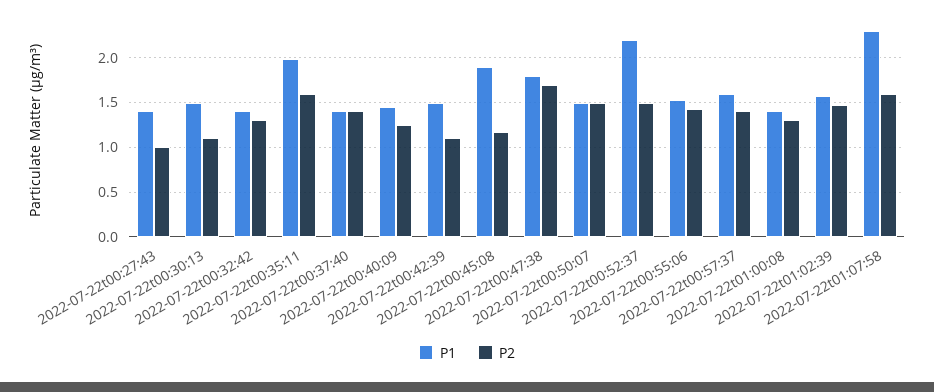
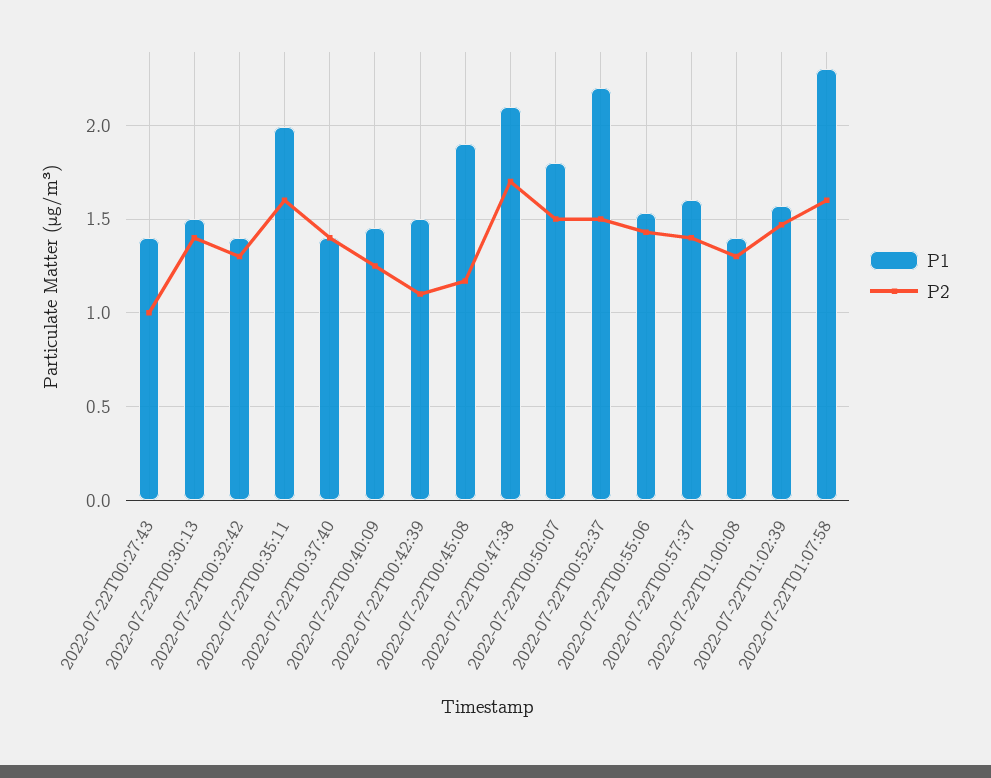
P2, 2022-07-22t00:30:13: 1.1 -> 1.4
P1, 2022-07-22t00:47:38: 1.8 -> 2.1
P1, 2022-07-22t00:50:07: 1.5 -> 1.8

